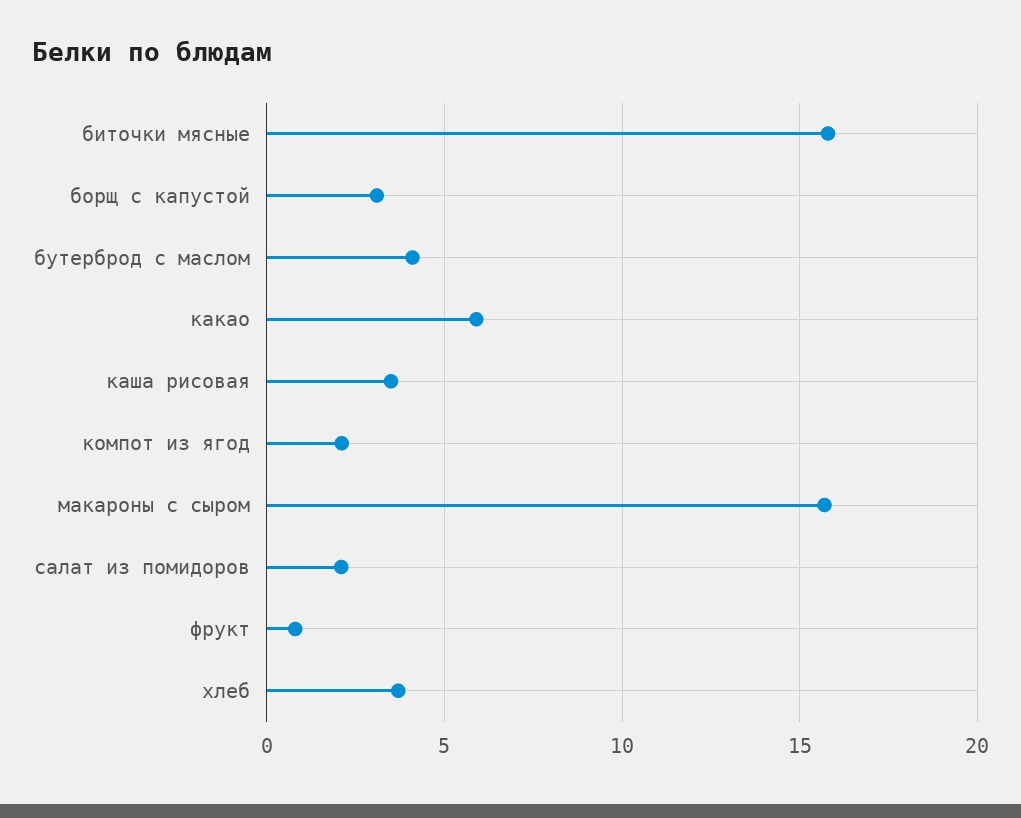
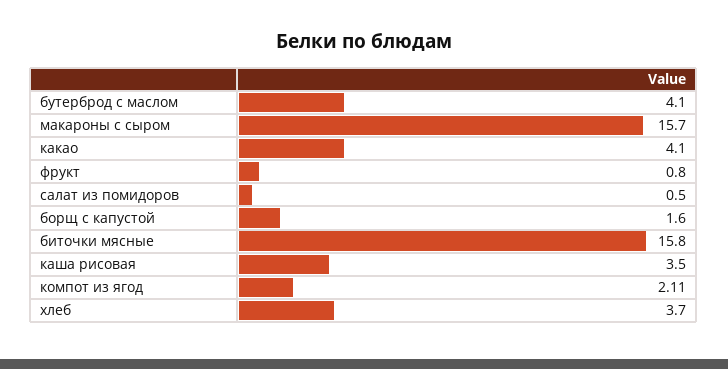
борщ с капустой: 3 -> 1.6
какао: 6 -> 4.1
салат из помидоров: 2 -> 0.5

